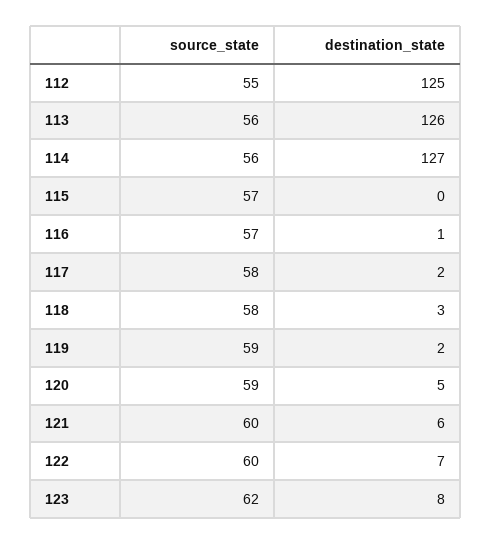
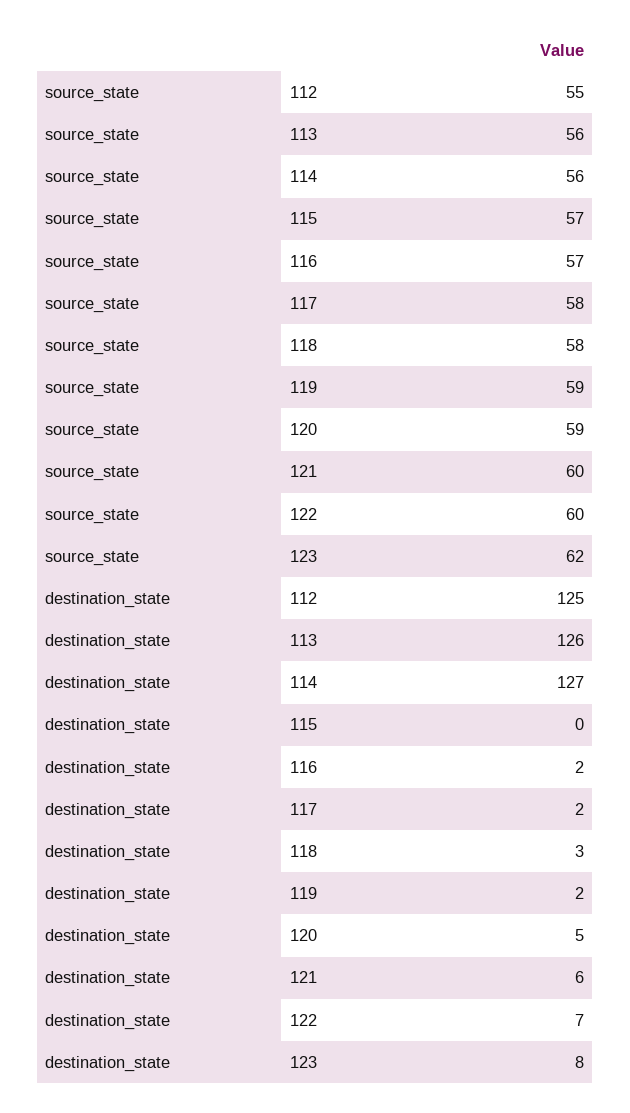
destination_state, 116: 1 -> 2

